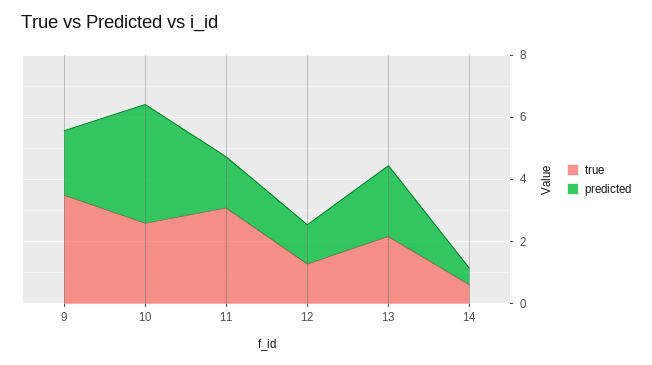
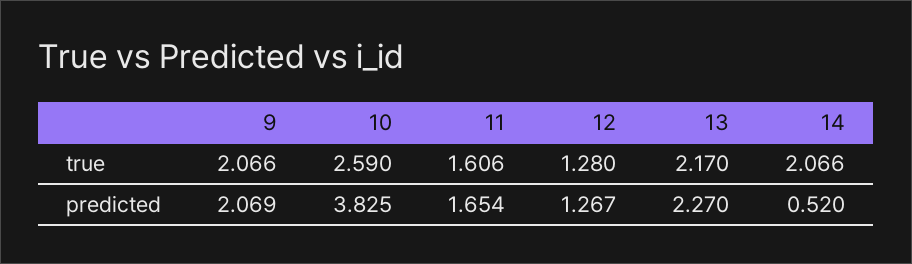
true, 9: 3.5 -> 2.066
true, 11: 3 -> 1.606
true, 14: 0.5 -> 2.066

